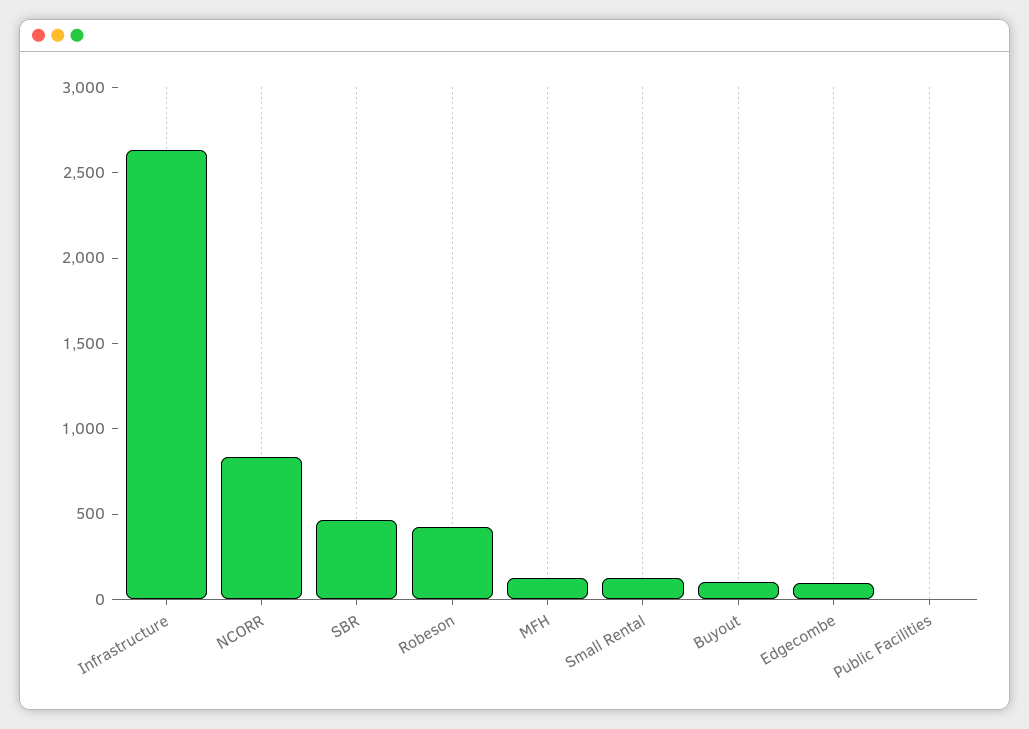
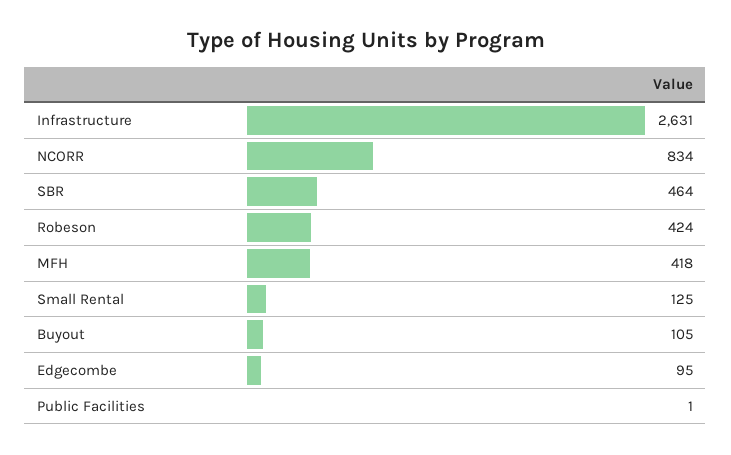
MFH: 100 -> 418

